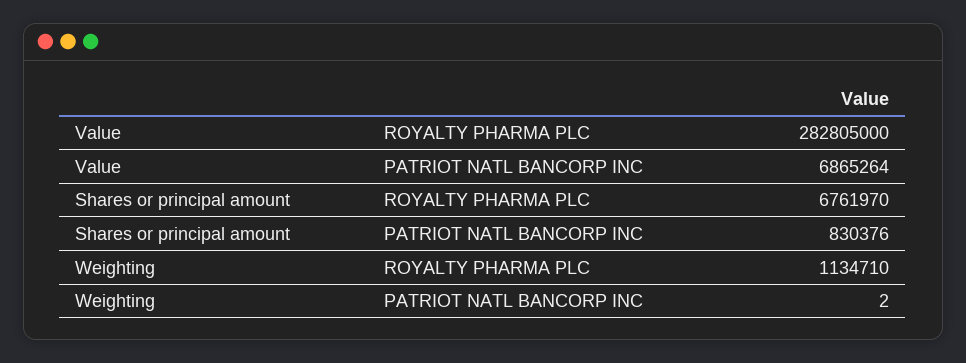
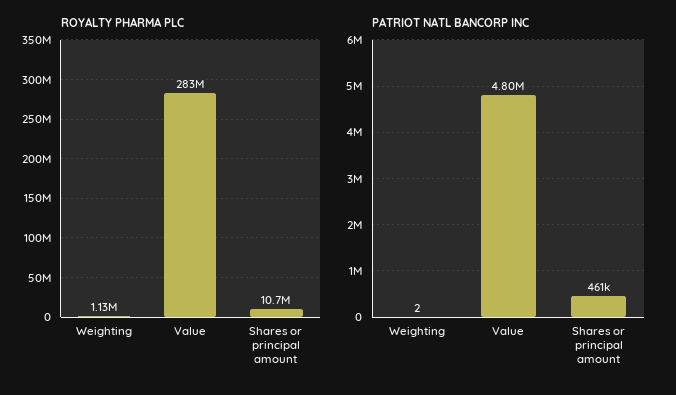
PATRIOT NATL BANCORP INC, Value: 6865264 -> 4800000
ROYALTY PHARMA PLC, Shares or principal amount: 6761970 -> 10700000
PATRIOT NATL BANCORP INC, Shares or principal amount: 830376 -> 461000

